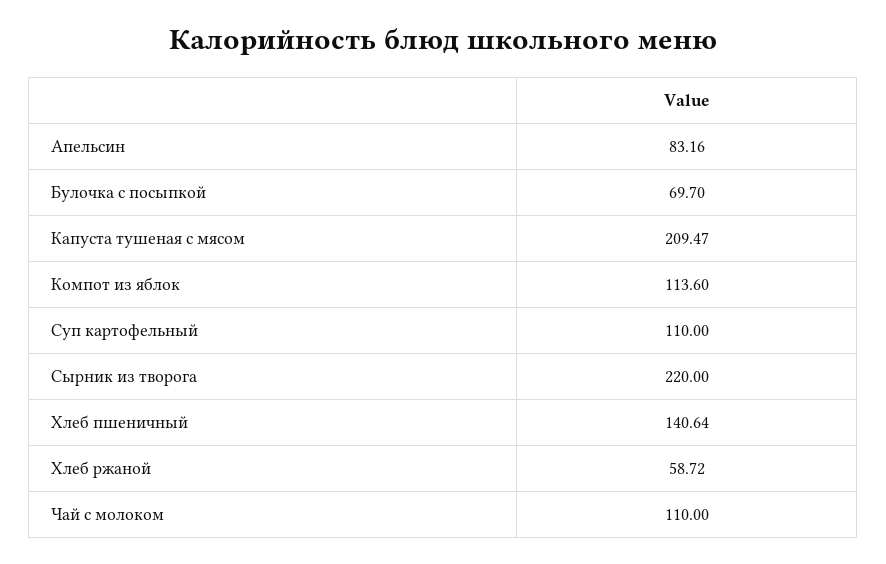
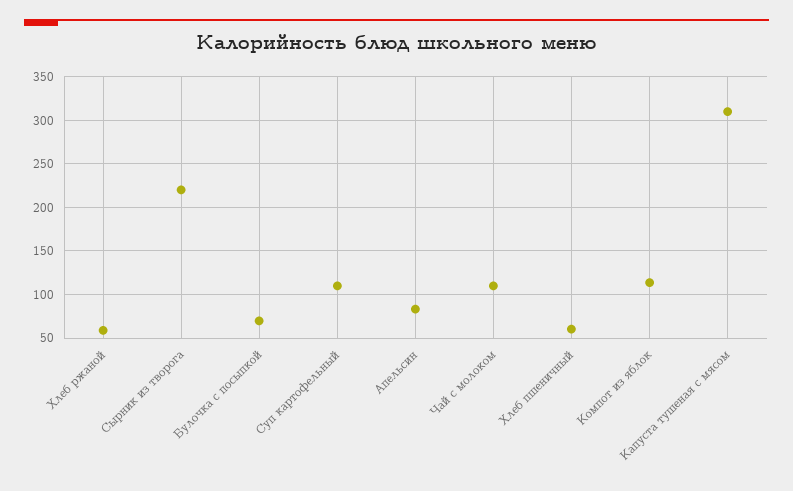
Капуста тушеная с мясом: 209.47 -> 310
Хлеб пшеничный: 140.64 -> 60

